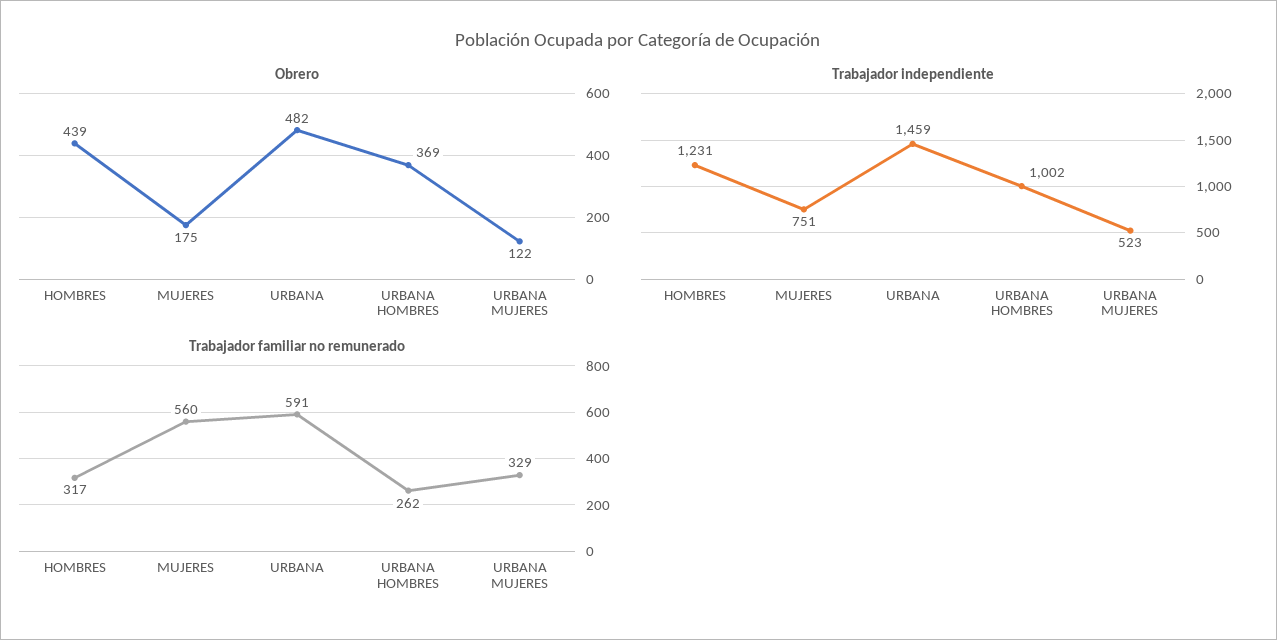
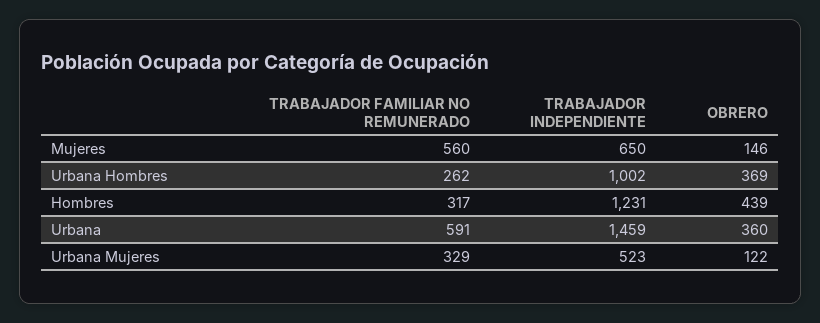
Obrero, MUJERES: 175 -> 146
Obrero, URBANA: 482 -> 360
Trabajador independiente, MUJERES: 751 -> 650

